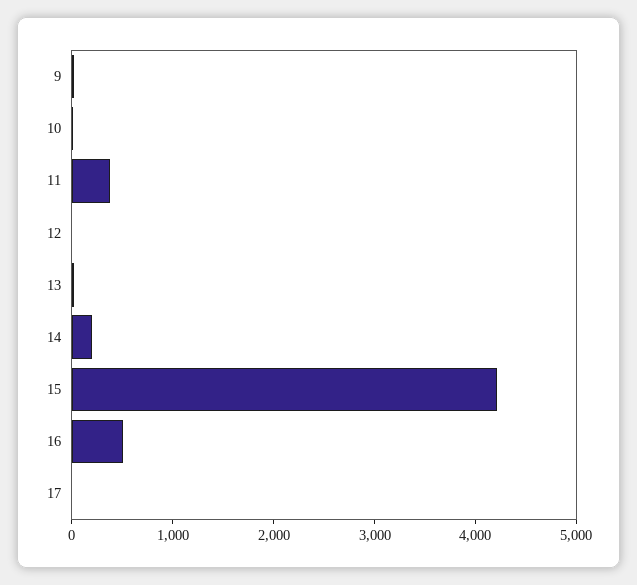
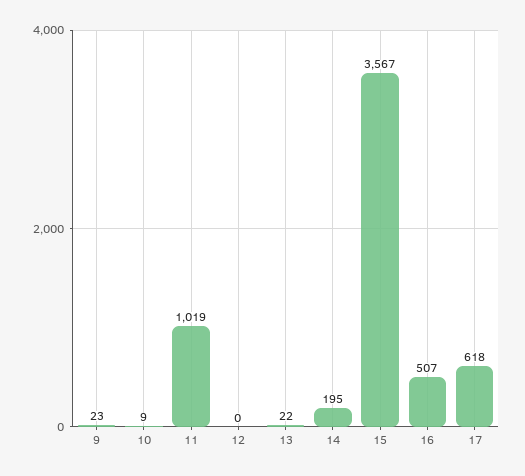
11: 400 -> 1019
15: 4200 -> 3567
17: 0 -> 618

